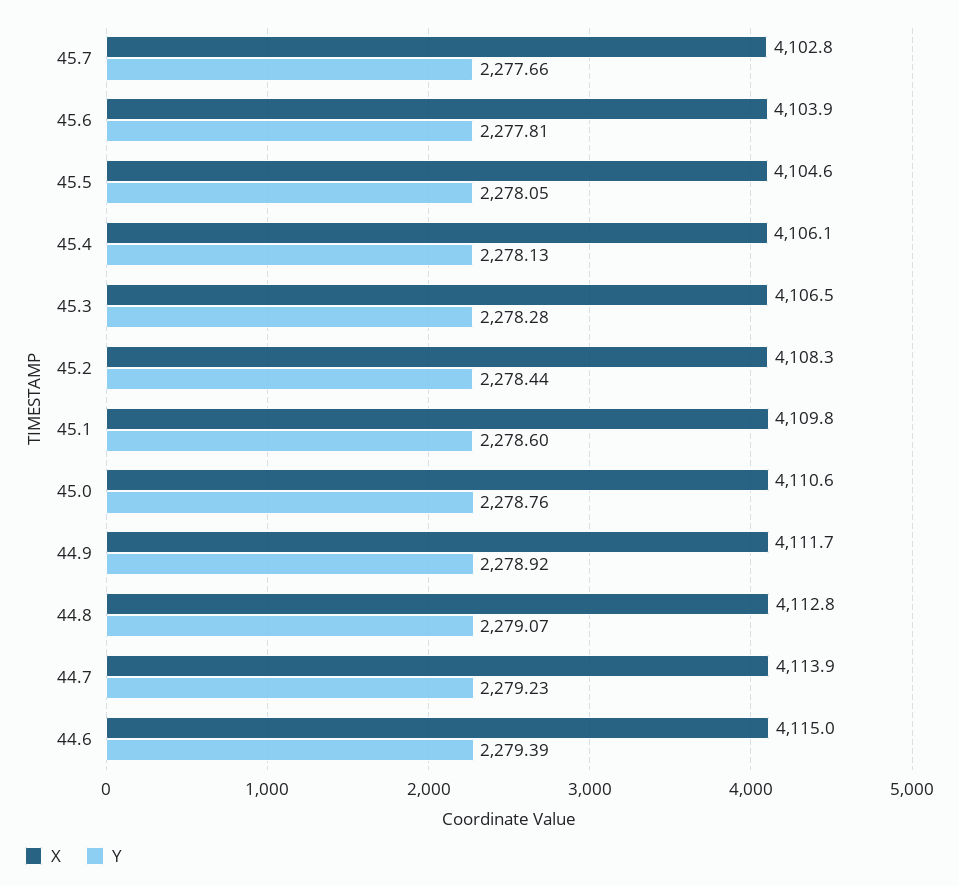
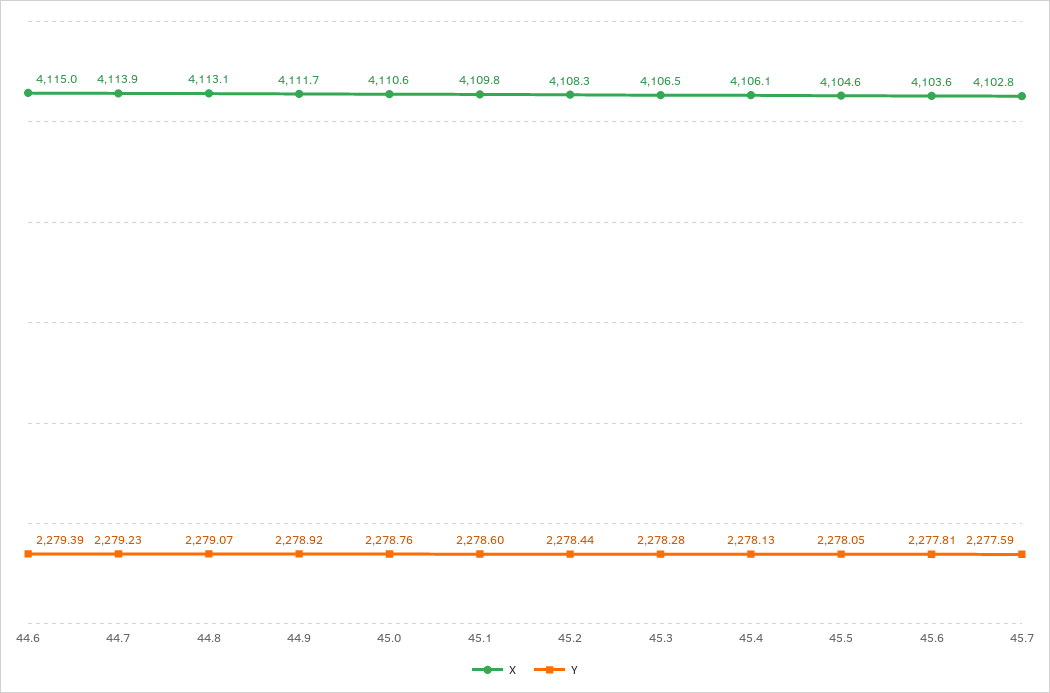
Y, 45.7: 2277.66 -> 2277.59
X, 45.6: 4103.9 -> 4103.6
X, 44.8: 4112.8 -> 4113.1

